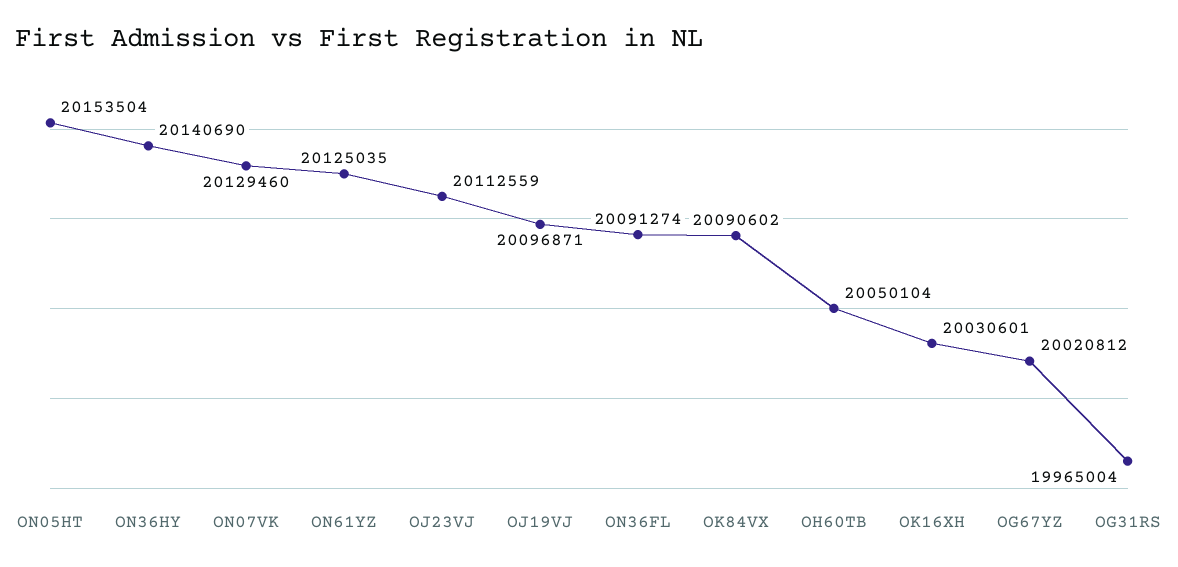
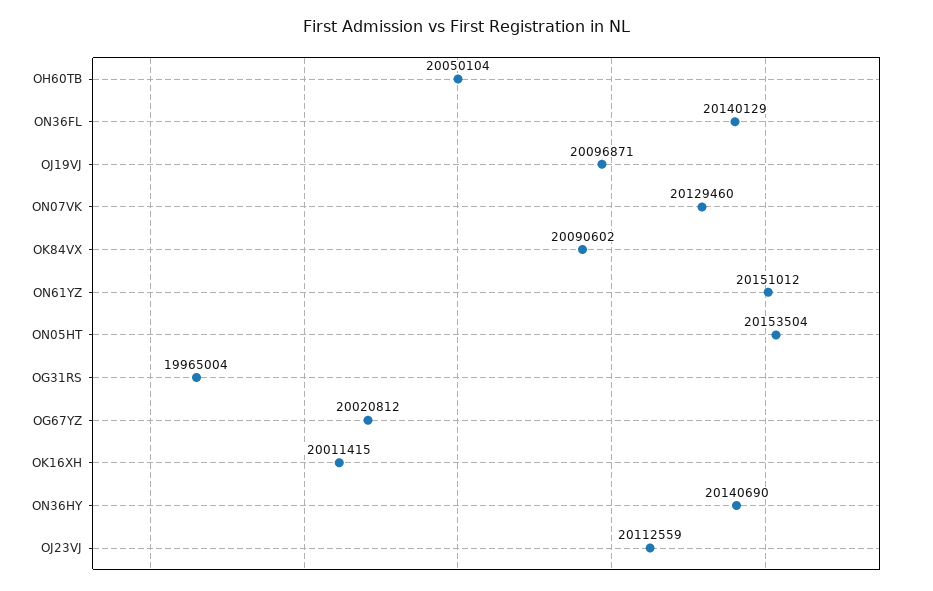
ON61YZ: 20125035 -> 20151012
ON36FL: 20091274 -> 20140129
OK16XH: 20030601 -> 20011415

